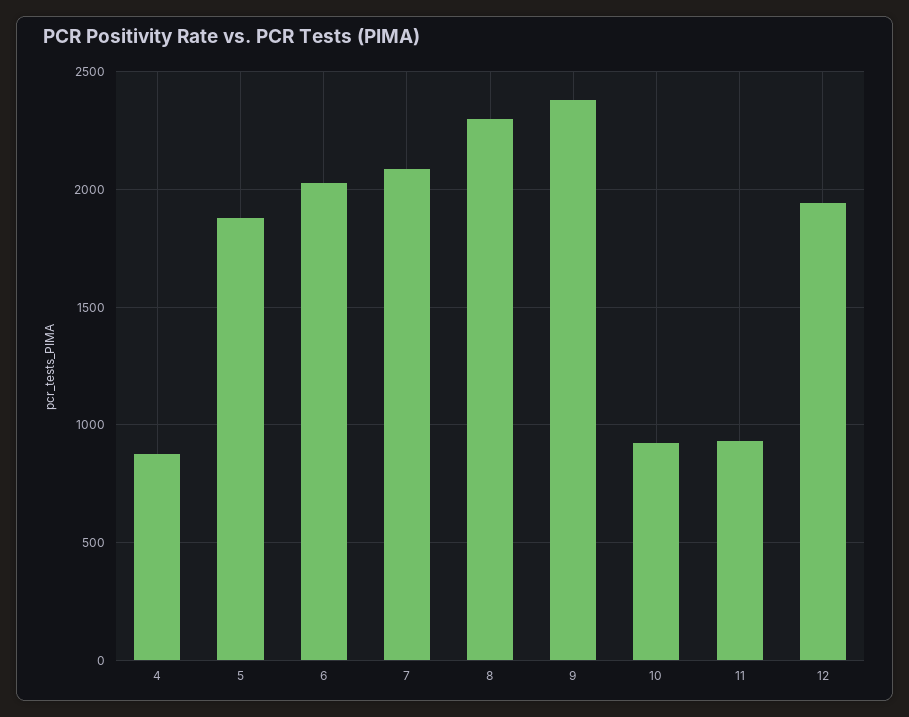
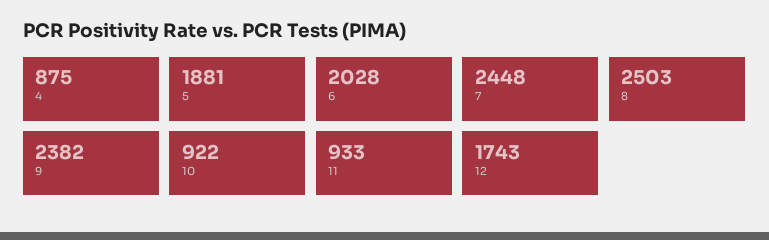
7: 2100 -> 2448
8: 2300 -> 2503
12: 1950 -> 1743

